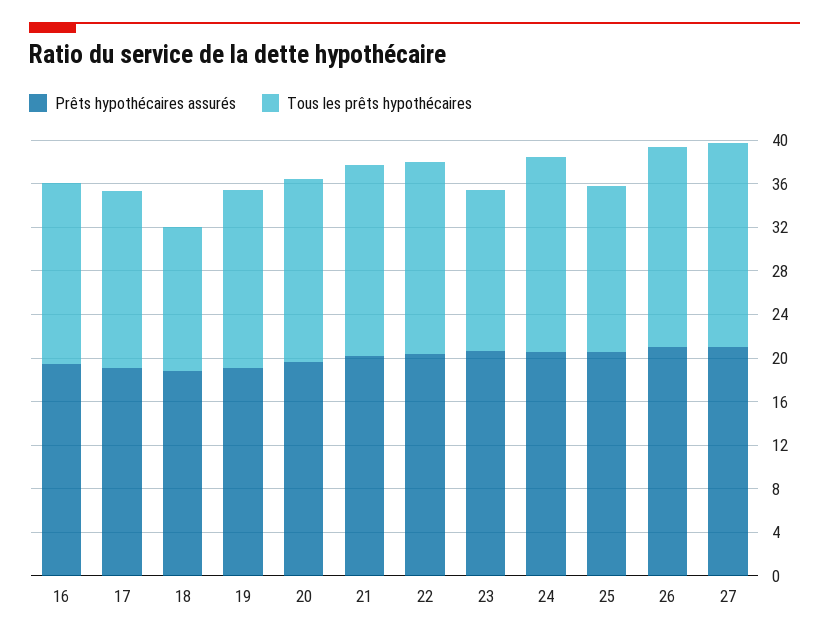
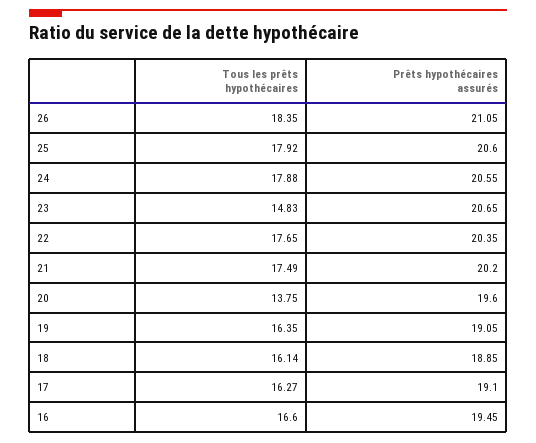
Tous les prêts hypothécaires, 18: 13 -> 16.14
Tous les prêts hypothécaires, 20: 17 -> 13.75
Tous les prêts hypothécaires, 25: 15 -> 17.92
Prêts hypothécaires assurés, 27: 21 -> none
Tous les prêts hypothécaires, 27: 19 -> none

